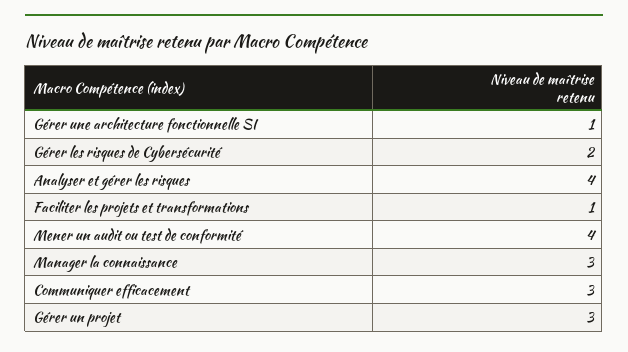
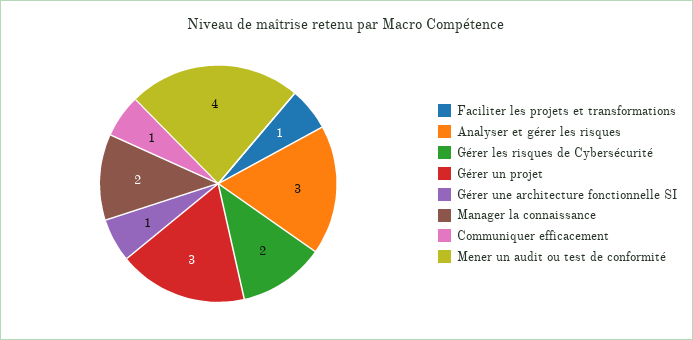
Analyser et gérer les risques: 4 -> 3
Manager la connaissance: 3 -> 2
Communiquer efficacement: 3 -> 1

